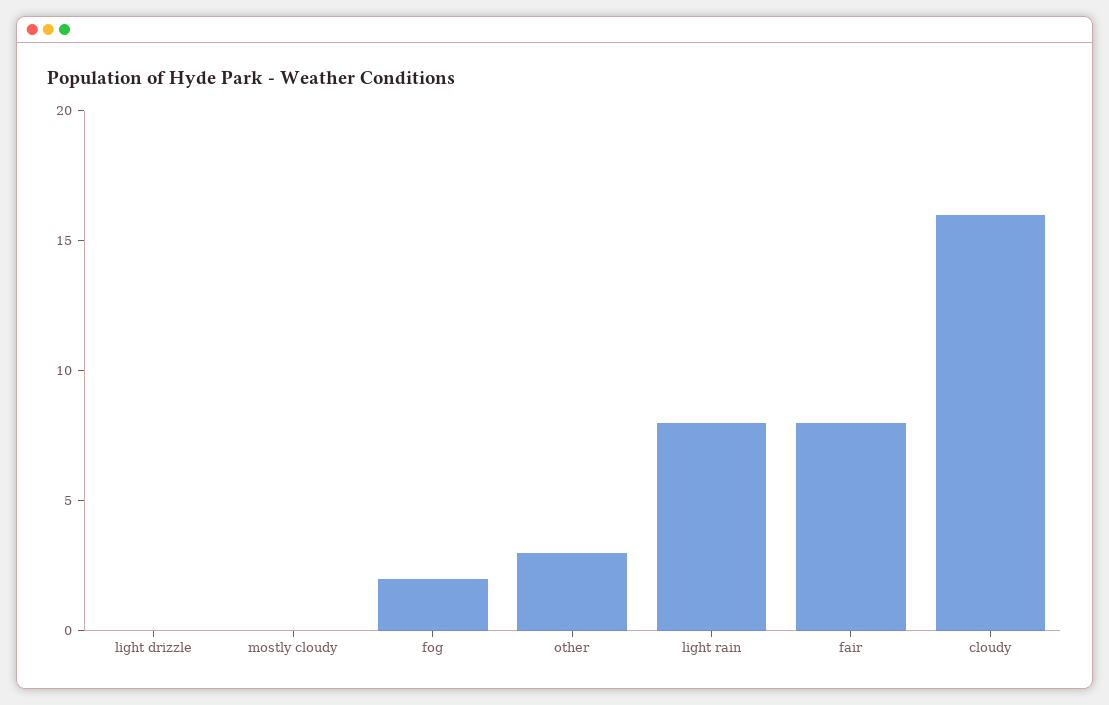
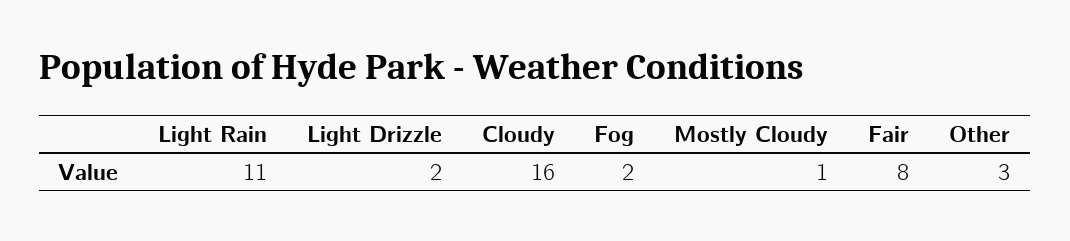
light drizzle: 0 -> 2
mostly cloudy: 0 -> 1
light rain: 8 -> 11

